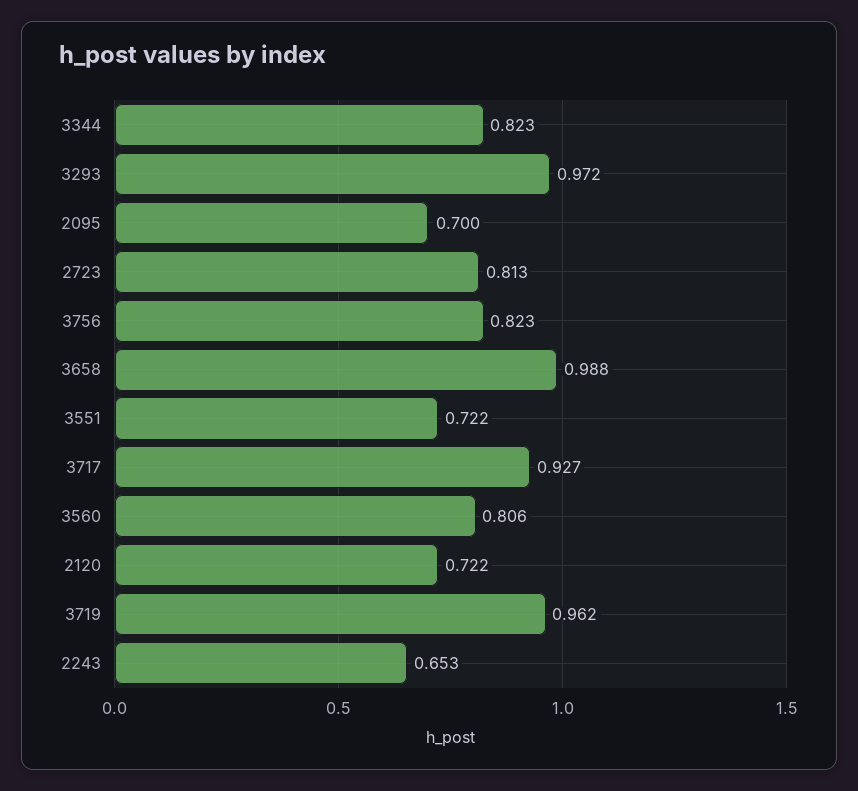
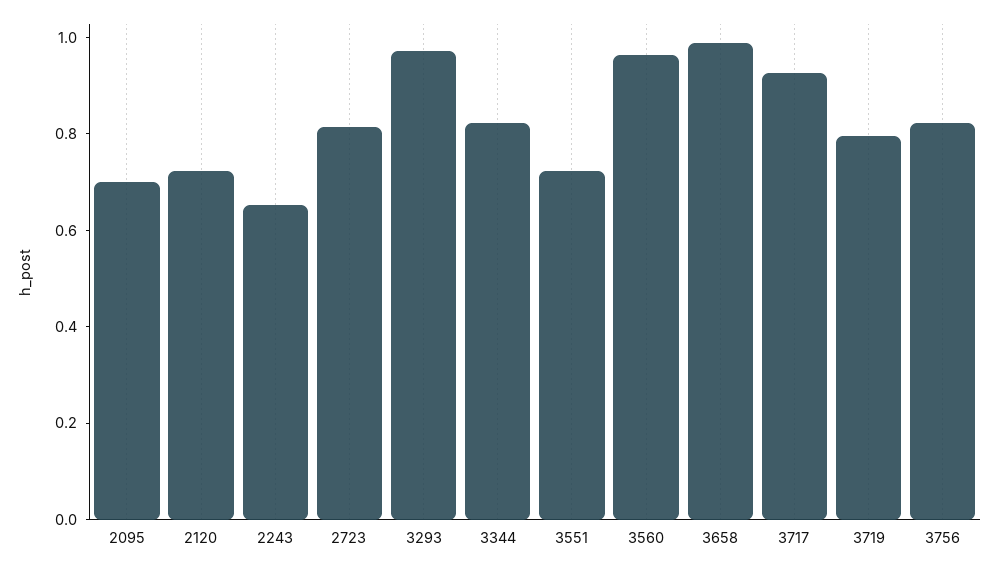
3560: 0.806 -> 0.95
3719: 0.962 -> 0.8

